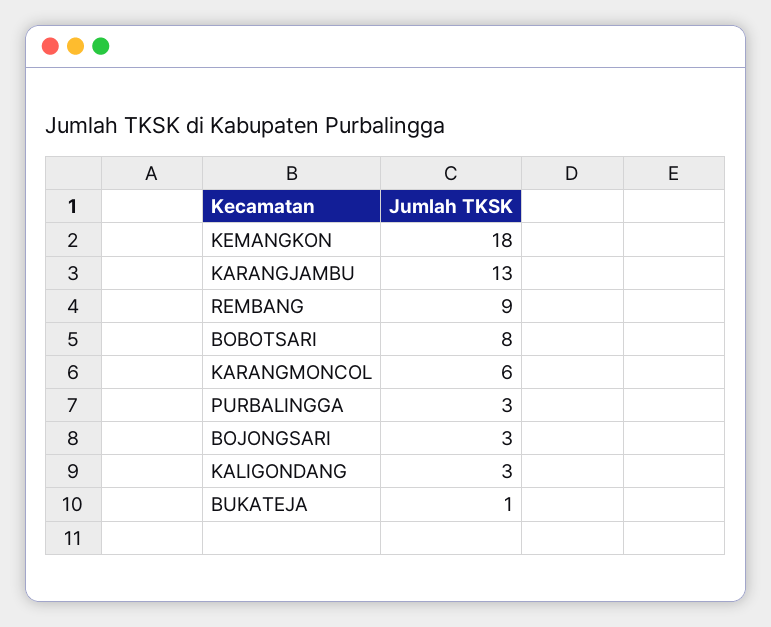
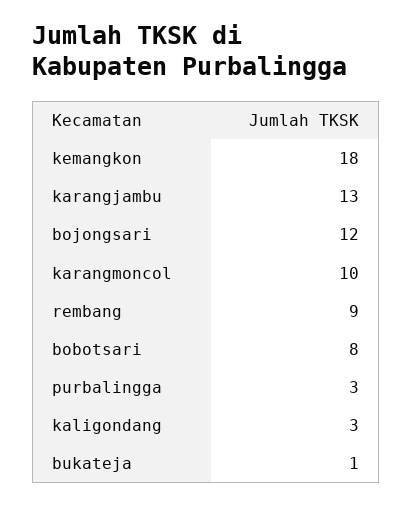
KARANGMONCOL: 6 -> 10
BOJONGSARI: 3 -> 12

